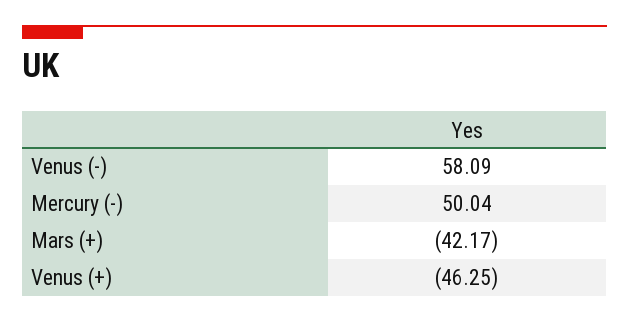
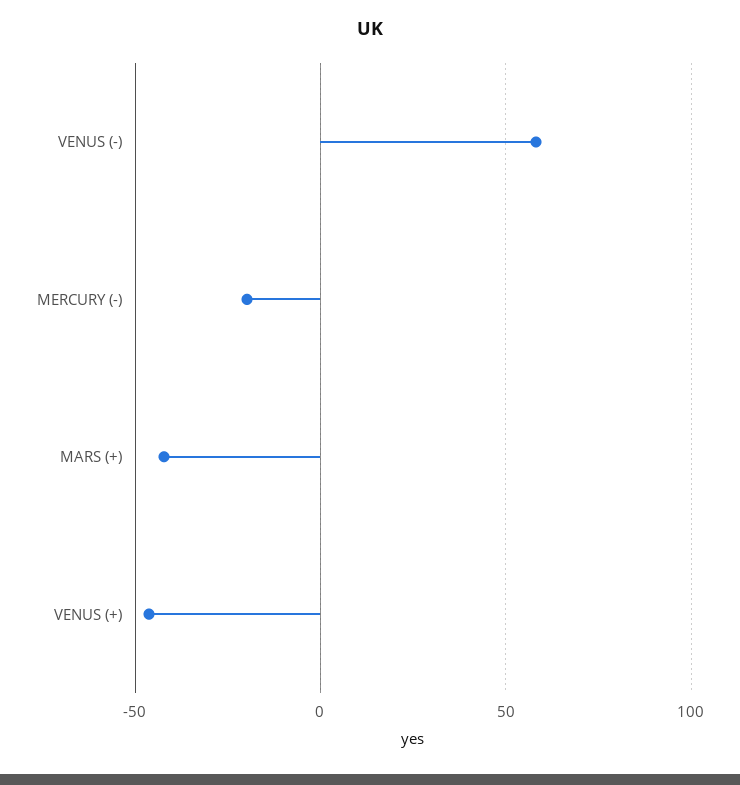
Mercury (-): 50.04 -> -20

